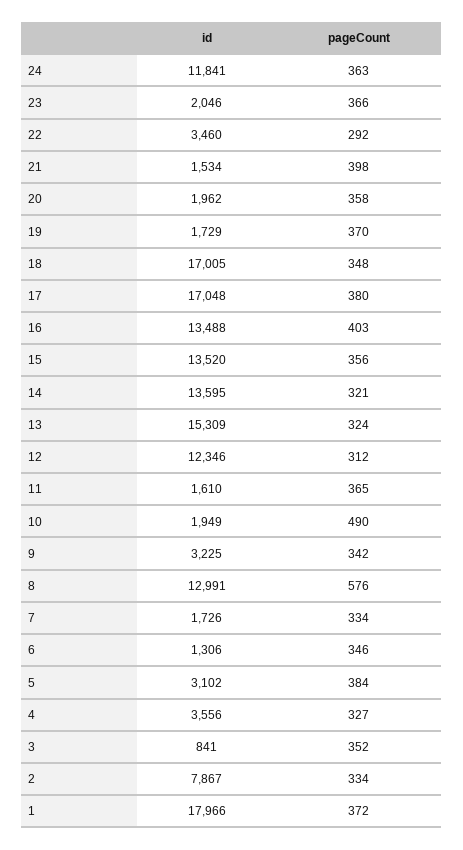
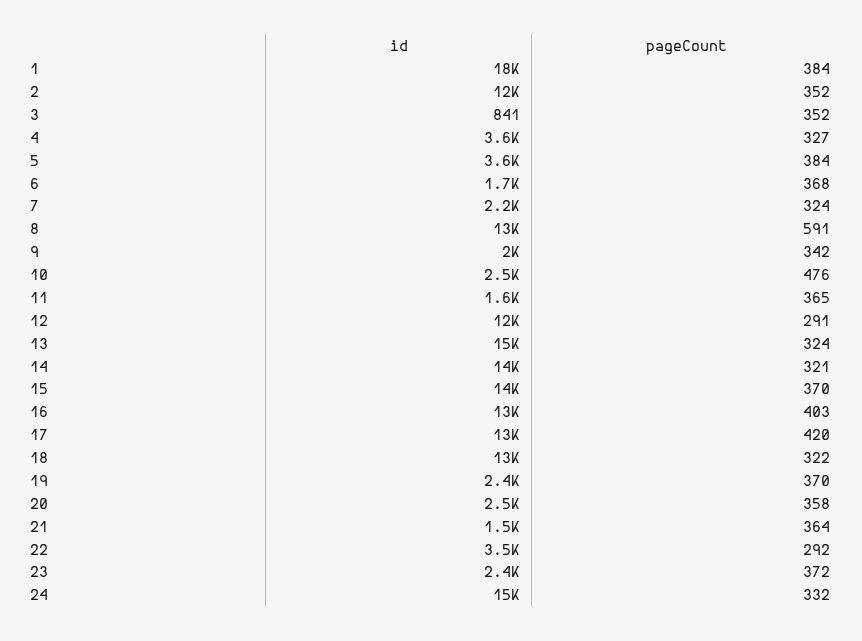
id, 24: 11841 -> 15000
pageCount, 24: 363 -> 332
id, 23: 2046 -> 2400
pageCount, 23: 366 -> 372
pageCount, 21: 398 -> 364
id, 20: 1962 -> 2500
id, 19: 1729 -> 2400
id, 18: 17005 -> 13000
pageCount, 18: 348 -> 322
id, 17: 17048 -> 13000
pageCount, 17: 380 -> 420
pageCount, 15: 356 -> 370
pageCount, 12: 312 -> 291
id, 10: 1949 -> 2500
pageCount, 10: 490 -> 476
id, 9: 3225 -> 2000
pageCount, 8: 576 -> 591
id, 7: 1726 -> 2200
pageCount, 7: 334 -> 324
id, 6: 1306 -> 1700
pageCount, 6: 346 -> 368
id, 5: 3102 -> 3600
id, 2: 7867 -> 12000
pageCount, 2: 334 -> 352
pageCount, 1: 372 -> 384

